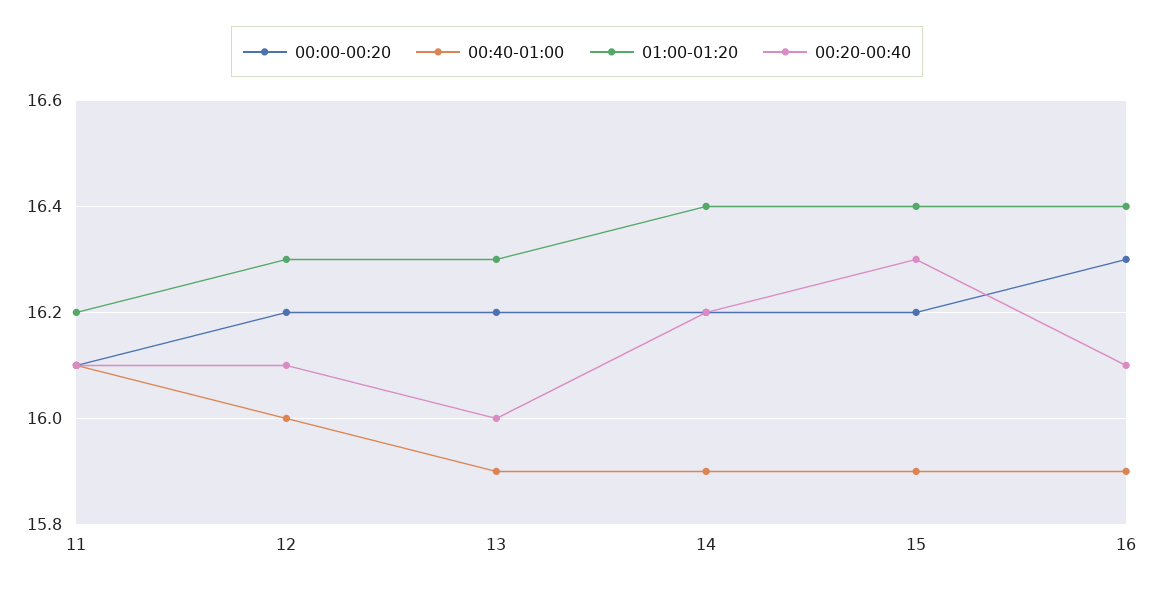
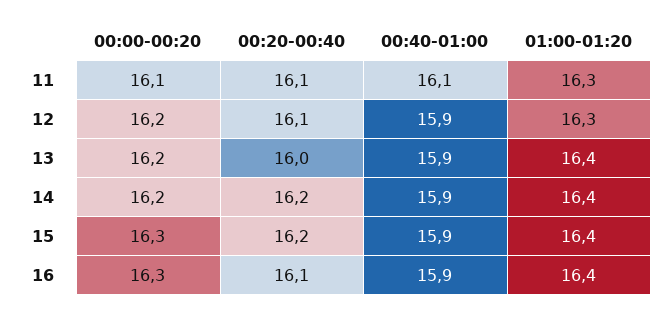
01:00-01:20, 11: 16.2 -> 16.3
00:40-01:00, 12: 16 -> 15.9
01:00-01:20, 13: 16.3 -> 16.4
00:00-00:20, 15: 16.2 -> 16.3
00:20-00:40, 15: 16.3 -> 16.2

